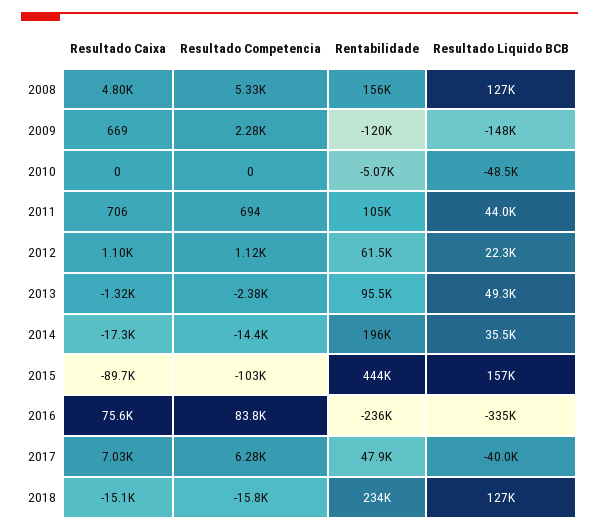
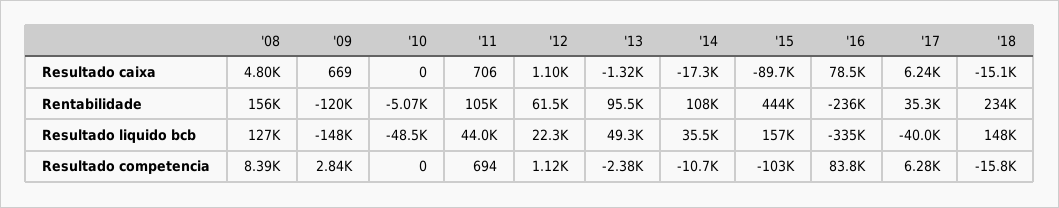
Resultado Competencia, 2008: 5330 -> 8390
Resultado Competencia, 2009: 2280 -> 2840
Resultado Competencia, 2014: -14400 -> -10700
Rentabilidade, 2014: 196000 -> 108000
Resultado Caixa, 2016: 75600 -> 78500
Resultado Caixa, 2017: 7030 -> 6240
Rentabilidade, 2017: 47900 -> 35300
Resultado Liquido BCB, 2018: 127000 -> 148000

